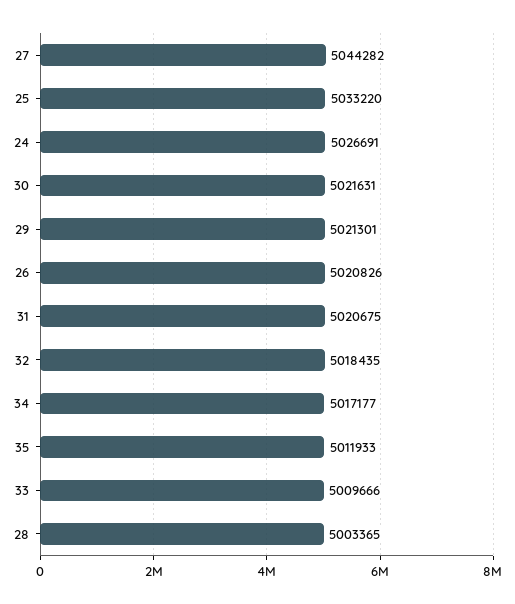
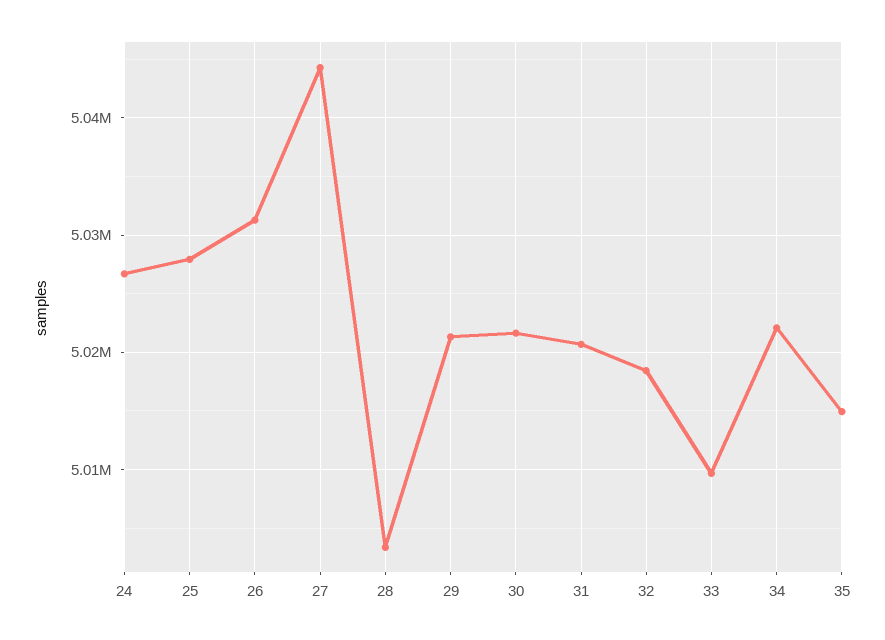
25: 5033220 -> 5028000
26: 5020826 -> 5031000
34: 5017177 -> 5022000
35: 5011933 -> 5015000

